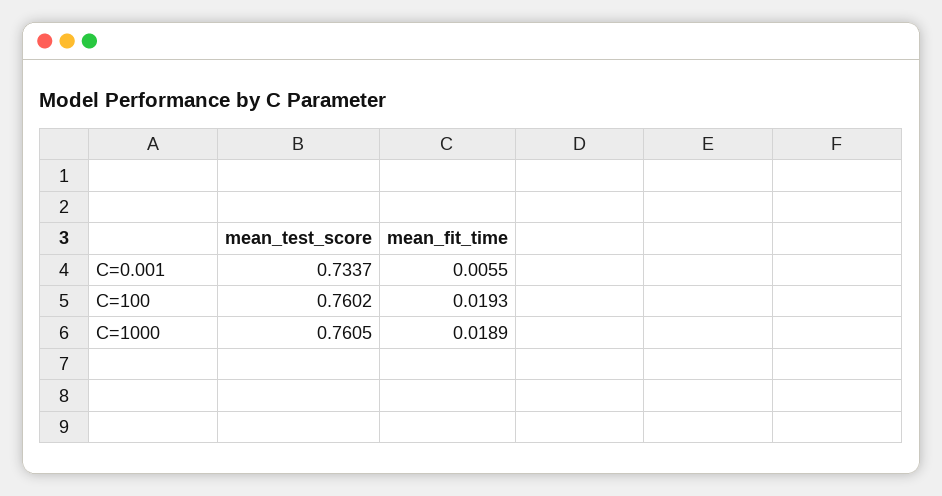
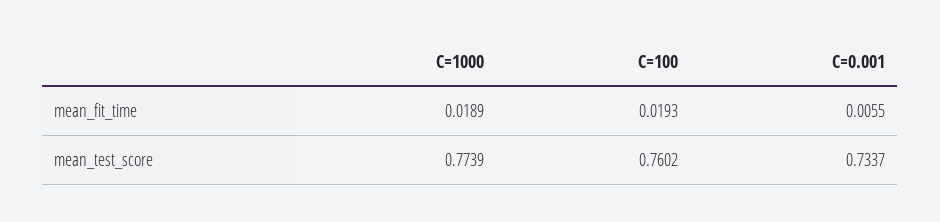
mean_test_score, C=1000: 0.7605 -> 0.7739

